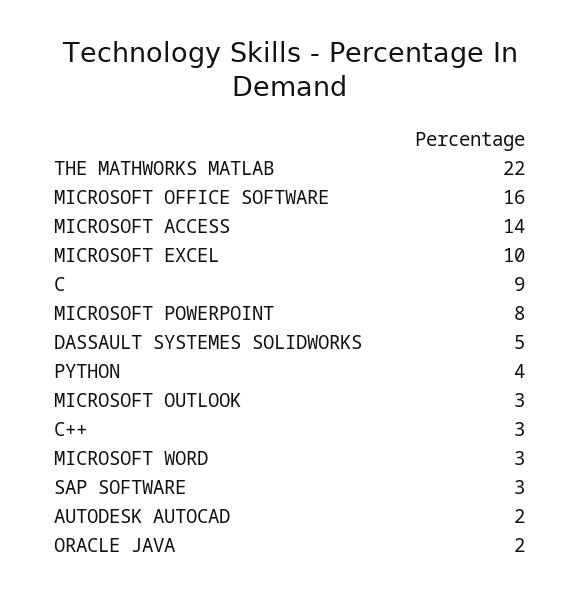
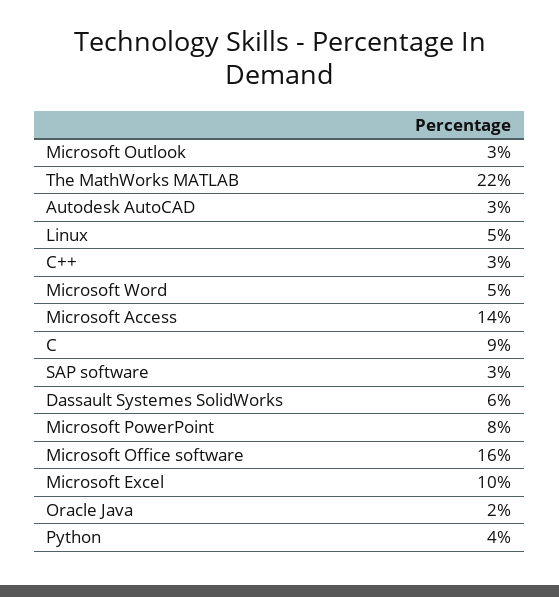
DASSAULT SYSTEMES SOLIDWORKS: 5 -> 6
MICROSOFT WORD: 3 -> 5
AUTODESK AUTOCAD: 2 -> 3
Linux: none -> 5

